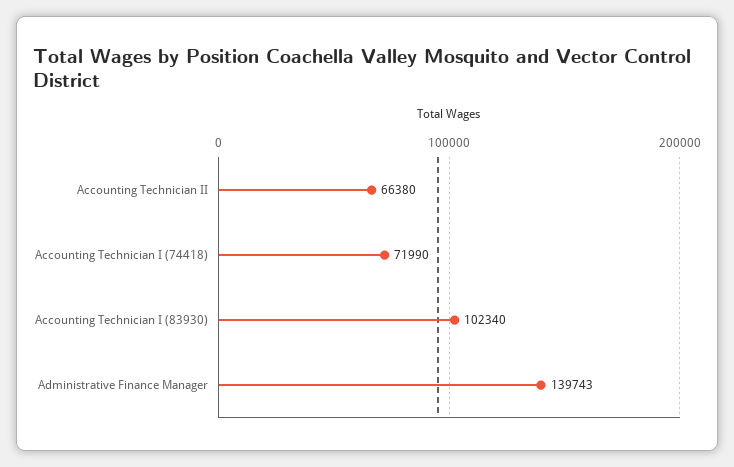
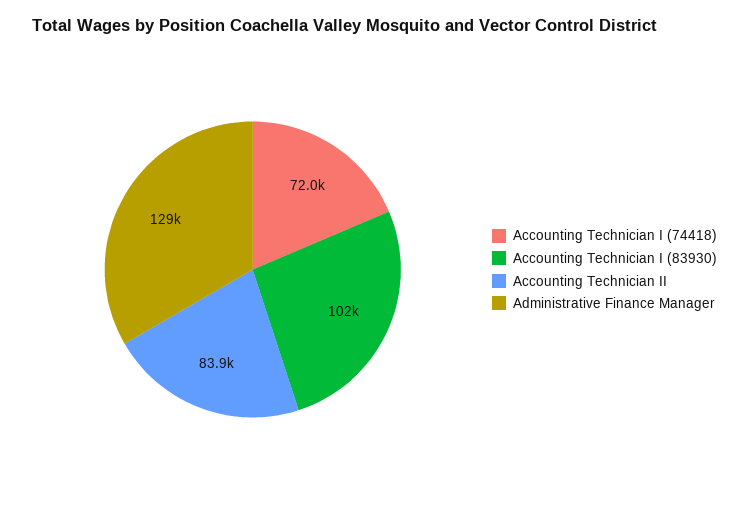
Accounting Technician II: 66380 -> 83900
Administrative Finance Manager: 139743 -> 129000

